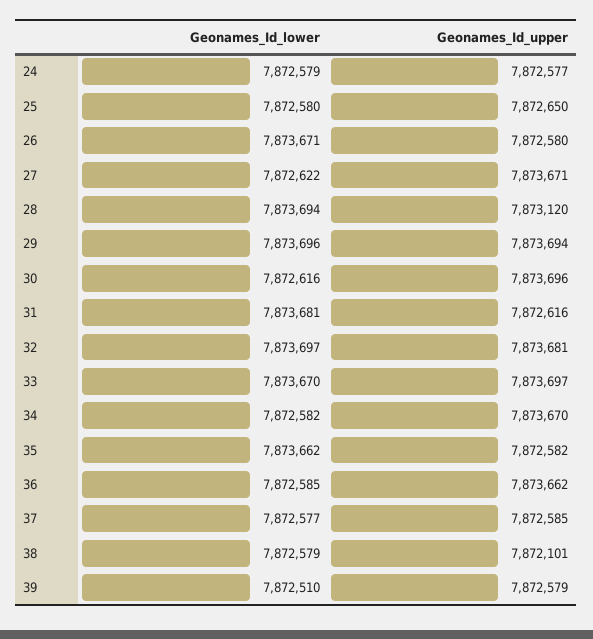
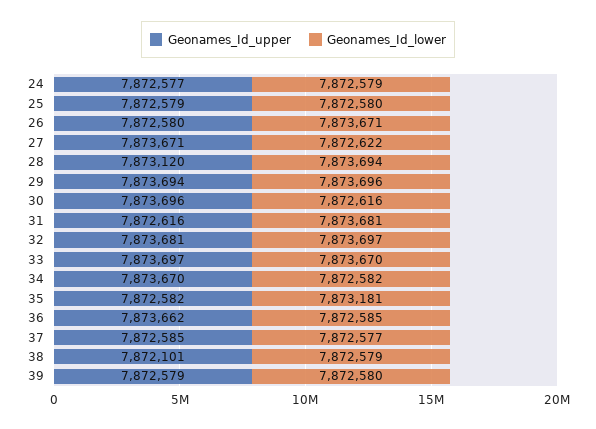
Geonames_Id_upper, 25: 7872650 -> 7872579
Geonames_Id_lower, 35: 7873662 -> 7873181
Geonames_Id_lower, 39: 7872510 -> 7872580

